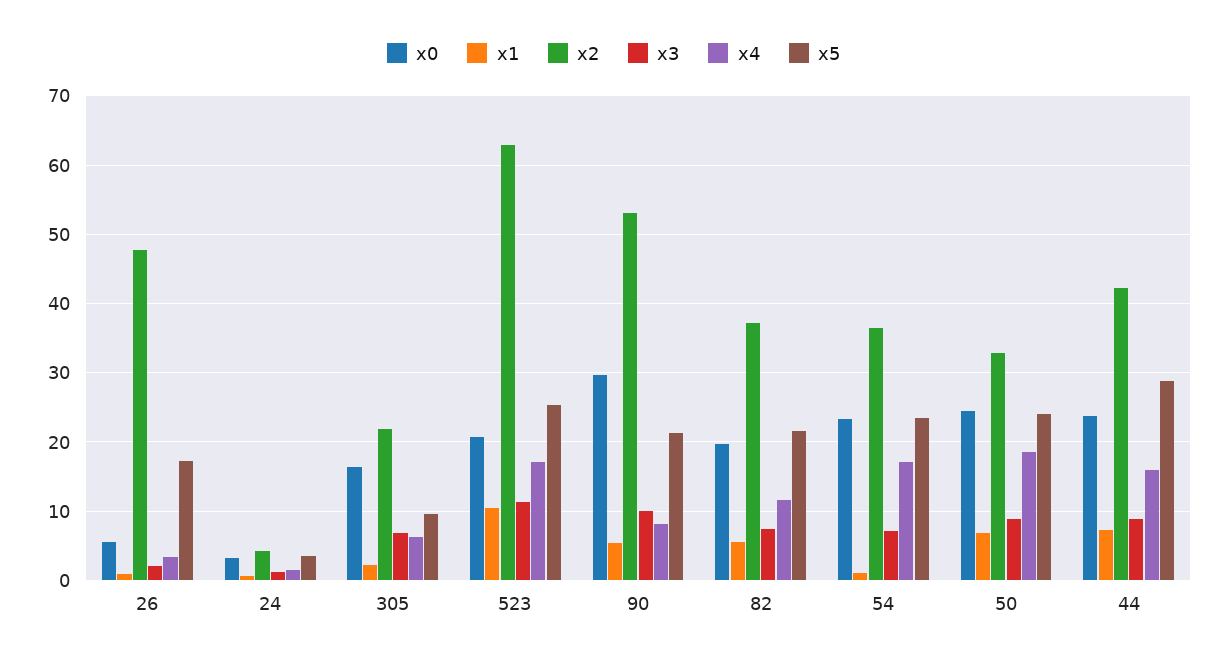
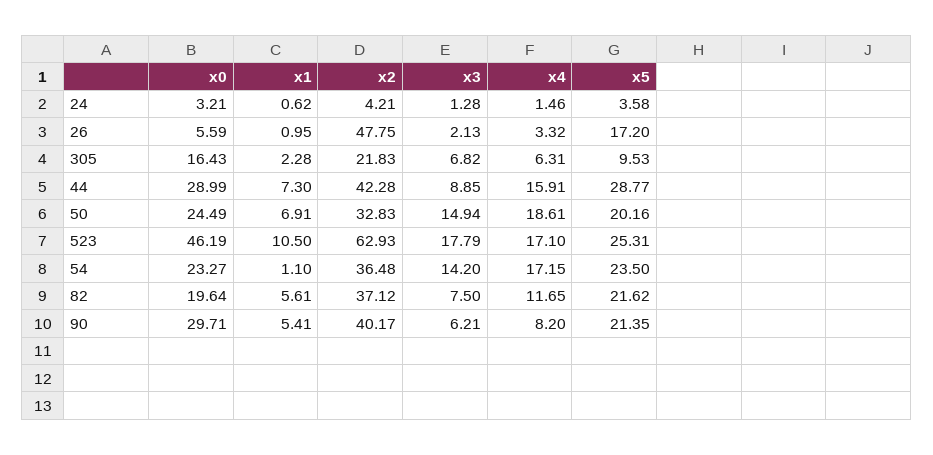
x0, 523: 21 -> 46.19
x3, 523: 11 -> 17.79
x2, 90: 53 -> 40.17
x3, 90: 10 -> 6.21
x3, 54: 7 -> 14.2
x3, 50: 9 -> 14.94
x5, 50: 24 -> 20.16
x0, 44: 24 -> 28.99

